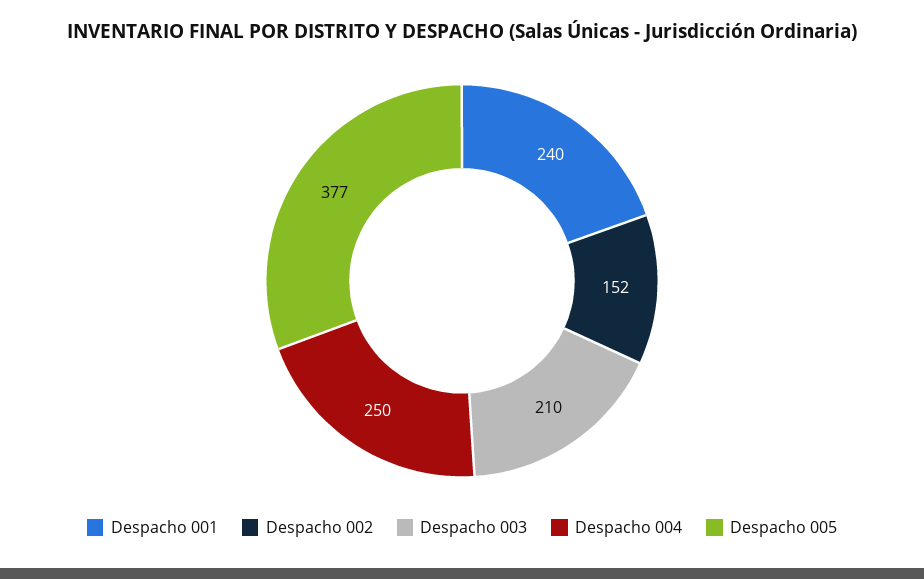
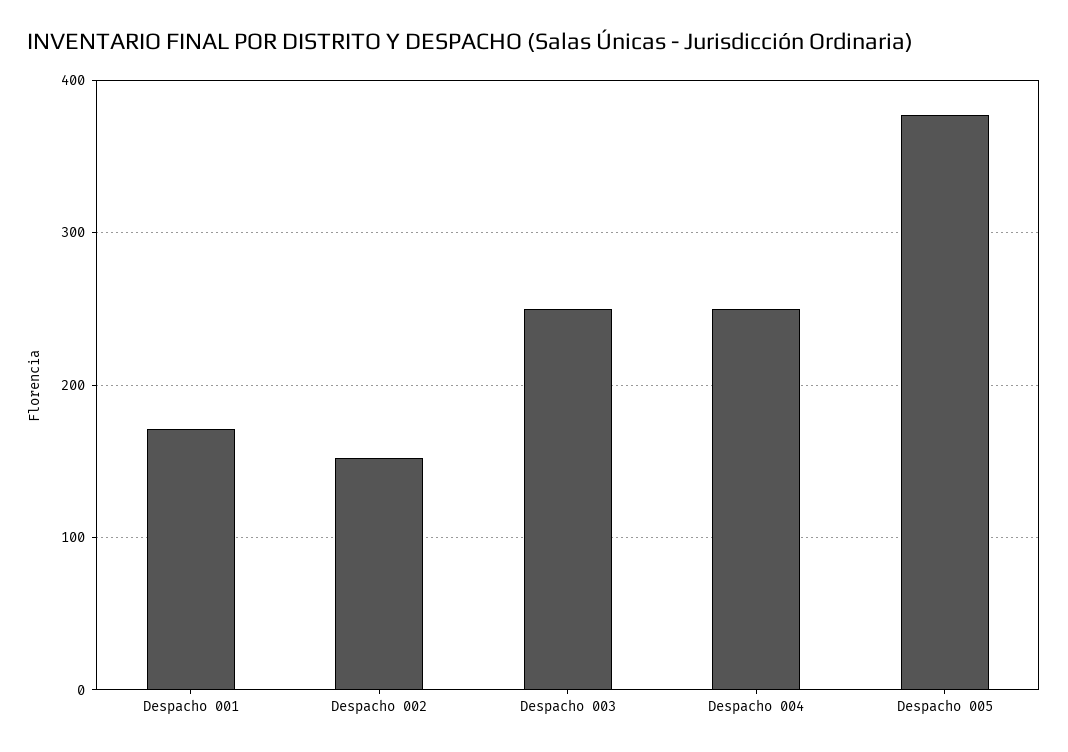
Despacho 001: 240 -> 170
Despacho 003: 210 -> 250

